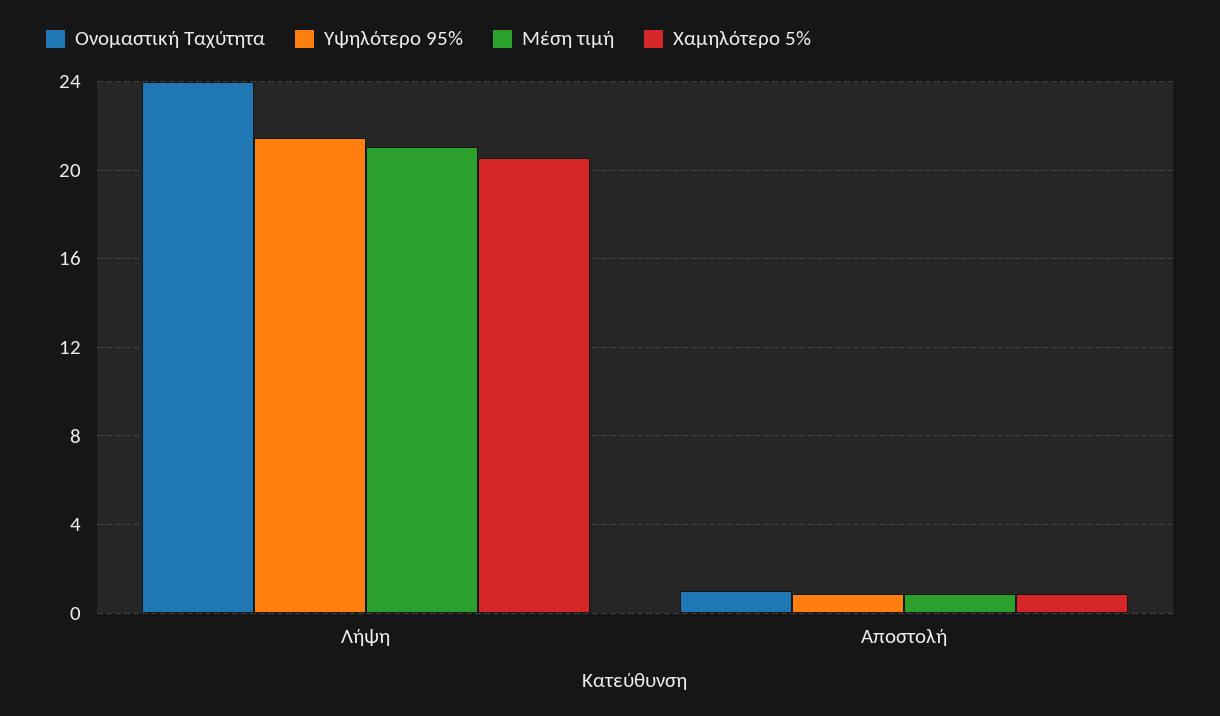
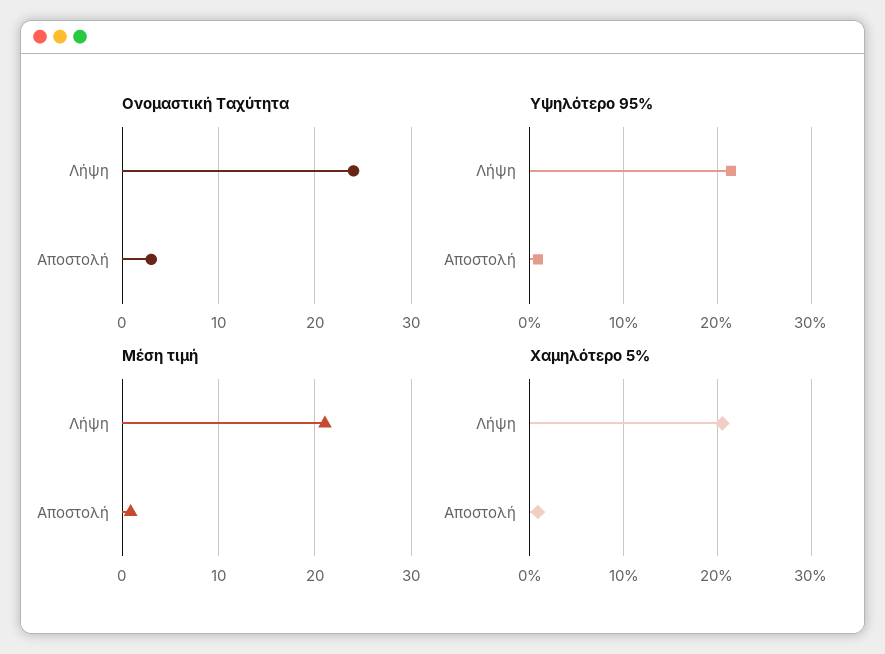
Ονομαστική Ταχύτητα, Αποστολή: 1 -> 3

